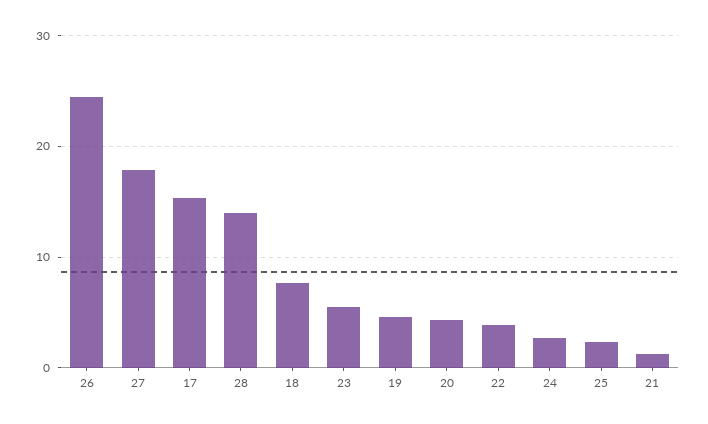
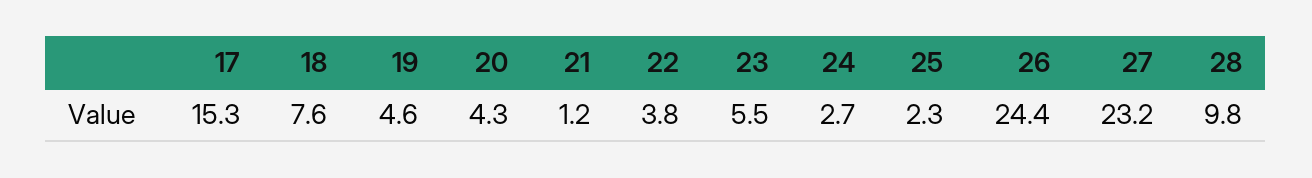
27: 18 -> 23.2
28: 14 -> 9.8

